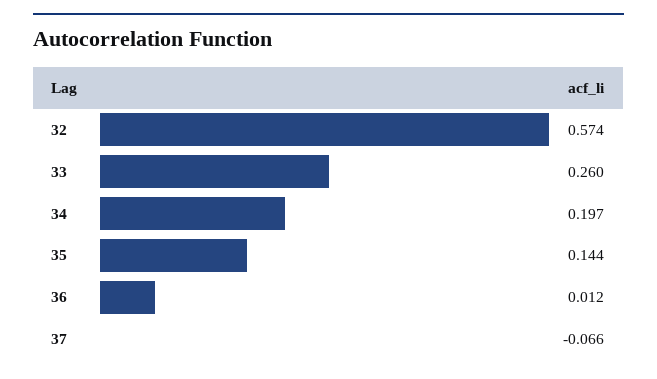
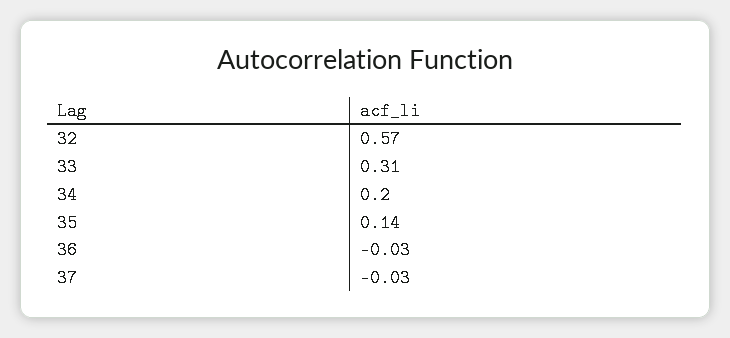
33: 0.26 -> 0.31
36: 0.012 -> -0.03
37: -0.066 -> -0.03

